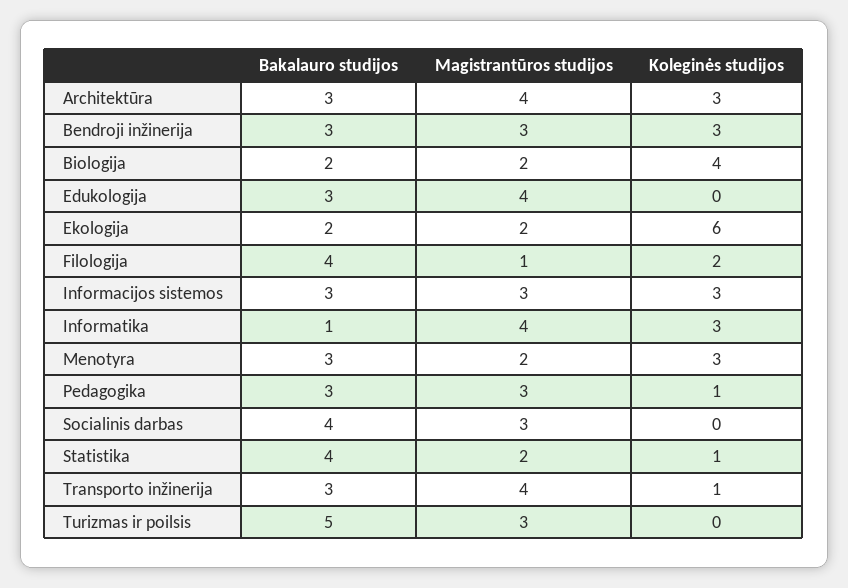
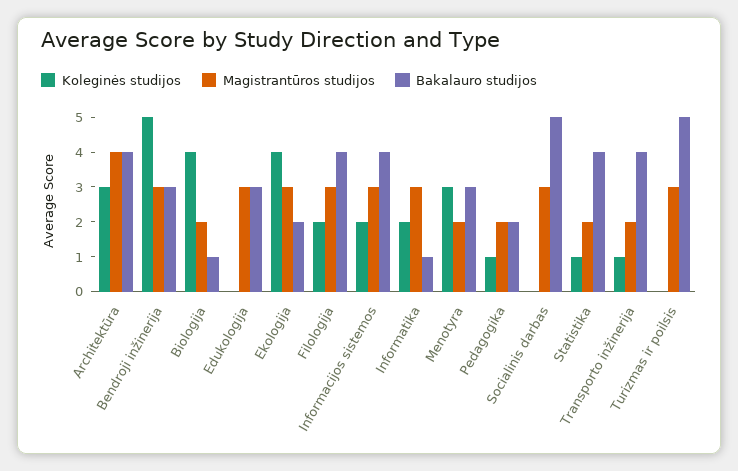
Bakalauro studijos, Architektūra: 3 -> 4
Koleginės studijos, Bendroji inžinerija: 3 -> 5
Bakalauro studijos, Biologija: 2 -> 1
Magistrantūros studijos, Edukologija: 4 -> 3
Magistrantūros studijos, Ekologija: 2 -> 3
Koleginės studijos, Ekologija: 6 -> 4
Magistrantūros studijos, Filologija: 1 -> 3
Bakalauro studijos, Informacijos sistemos: 3 -> 4
Koleginės studijos, Informacijos sistemos: 3 -> 2
Magistrantūros studijos, Informatika: 4 -> 3
Koleginės studijos, Informatika: 3 -> 2
Bakalauro studijos, Pedagogika: 3 -> 2
Magistrantūros studijos, Pedagogika: 3 -> 2
Bakalauro studijos, Socialinis darbas: 4 -> 5
Bakalauro studijos, Transporto inžinerija: 3 -> 4
Magistrantūros studijos, Transporto inžinerija: 4 -> 2

